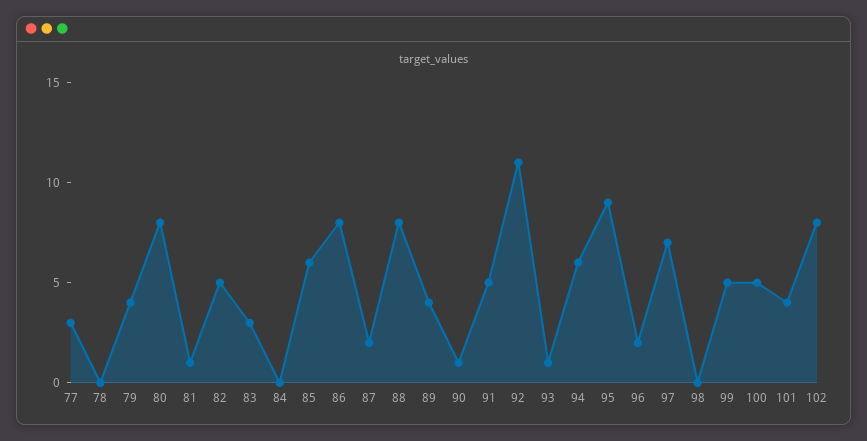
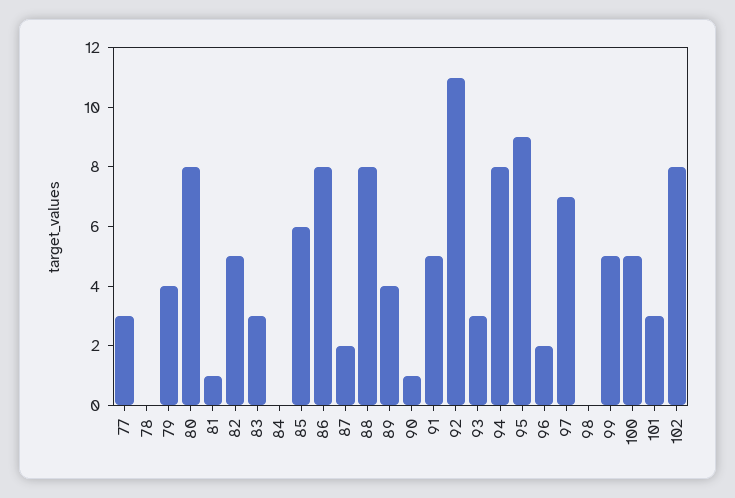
93: 1 -> 3
94: 6 -> 8
101: 4 -> 3

